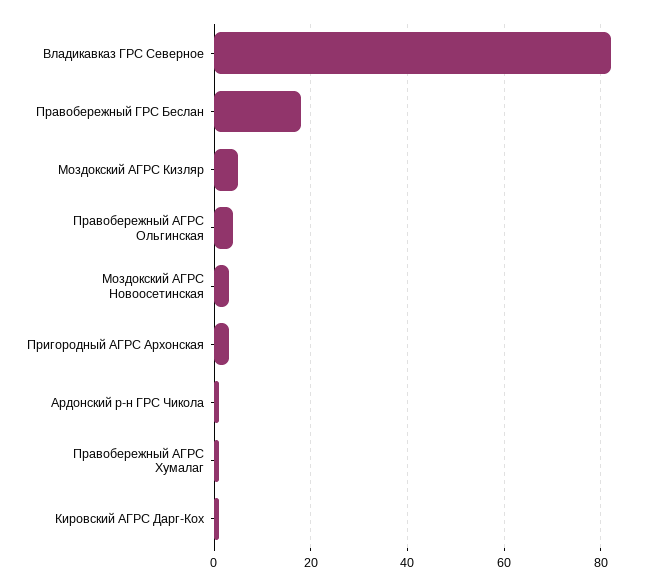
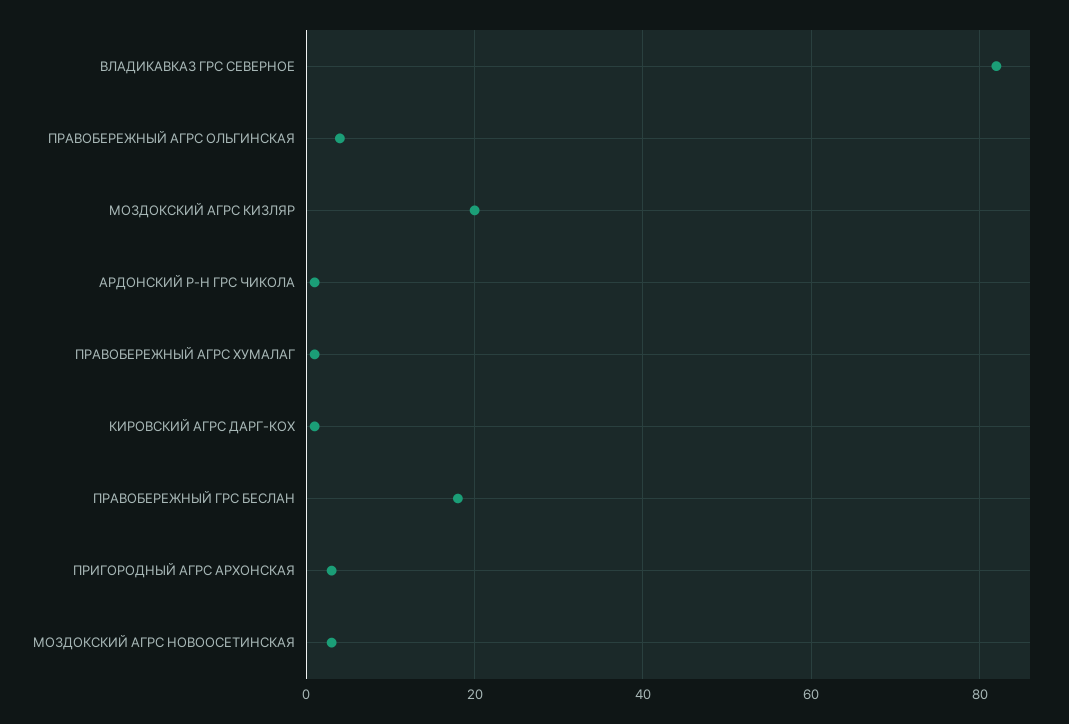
Моздокский АГРС Кизляр: 5 -> 20

